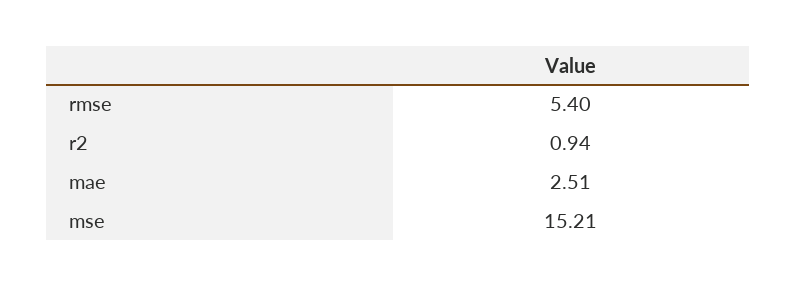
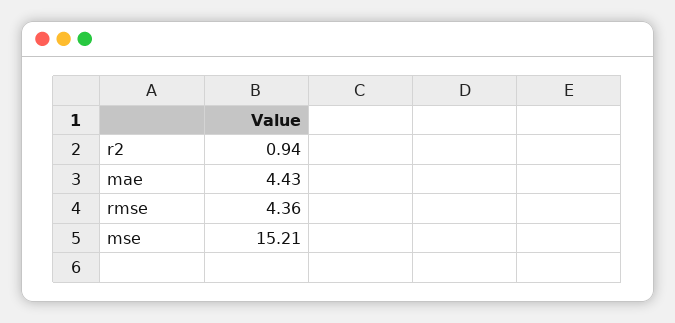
rmse: 5.4 -> 4.36
mae: 2.51 -> 4.43

